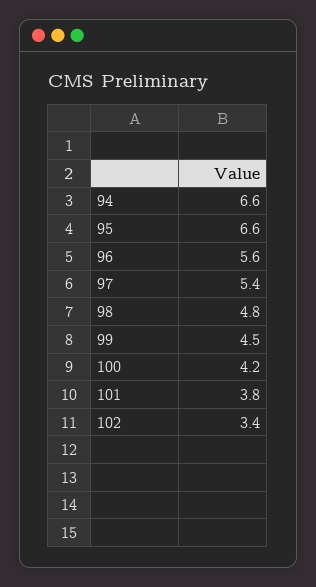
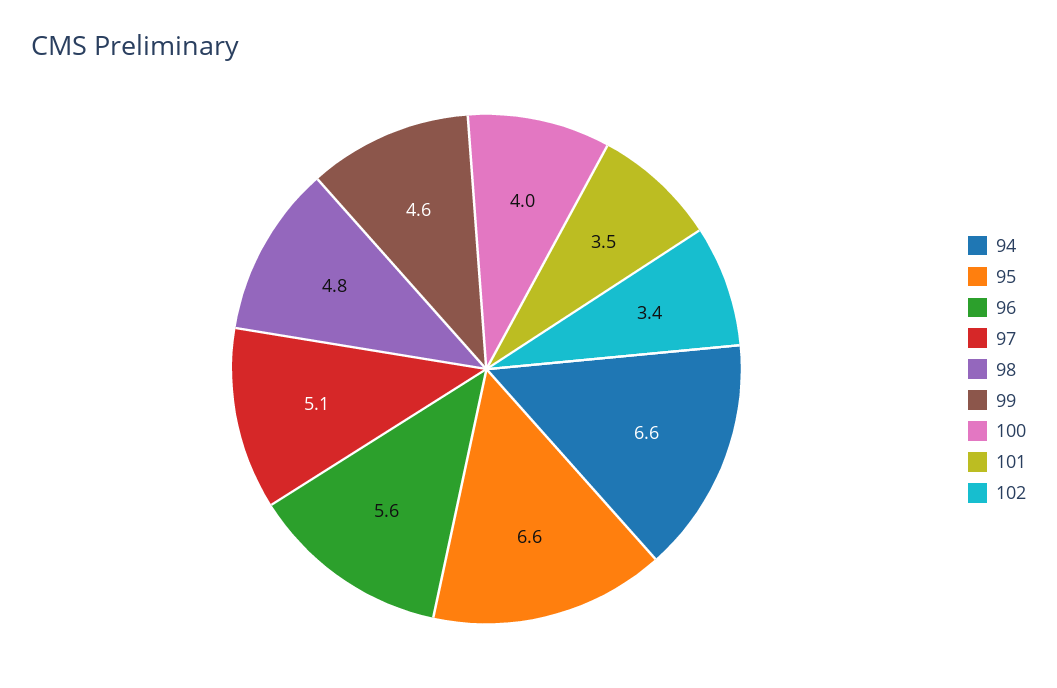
97: 5.4 -> 5.1
99: 4.5 -> 4.6
100: 4.2 -> 4
101: 3.8 -> 3.5

